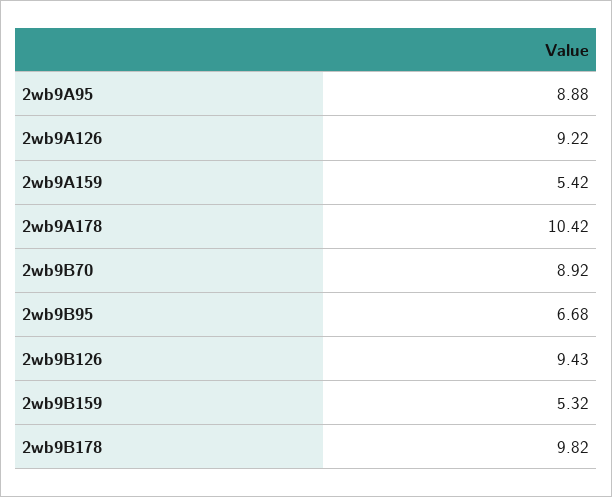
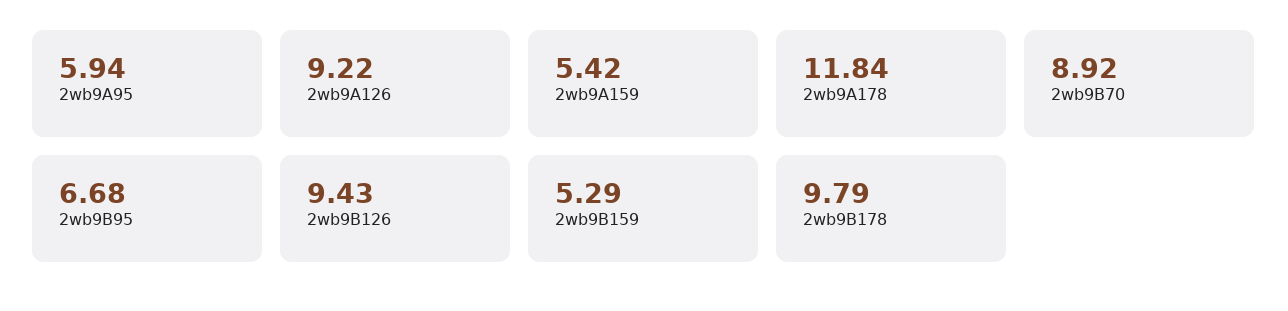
2wb9A95: 8.88 -> 5.94
2wb9A178: 10.42 -> 11.84
2wb9B159: 5.32 -> 5.29
2wb9B178: 9.82 -> 9.79

